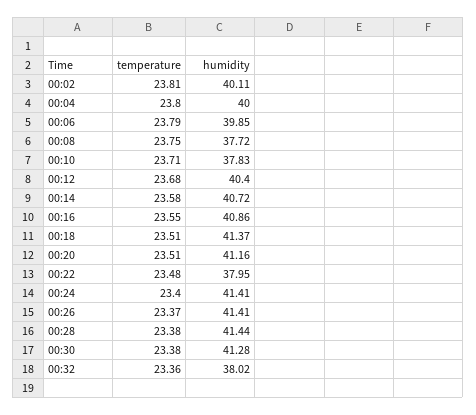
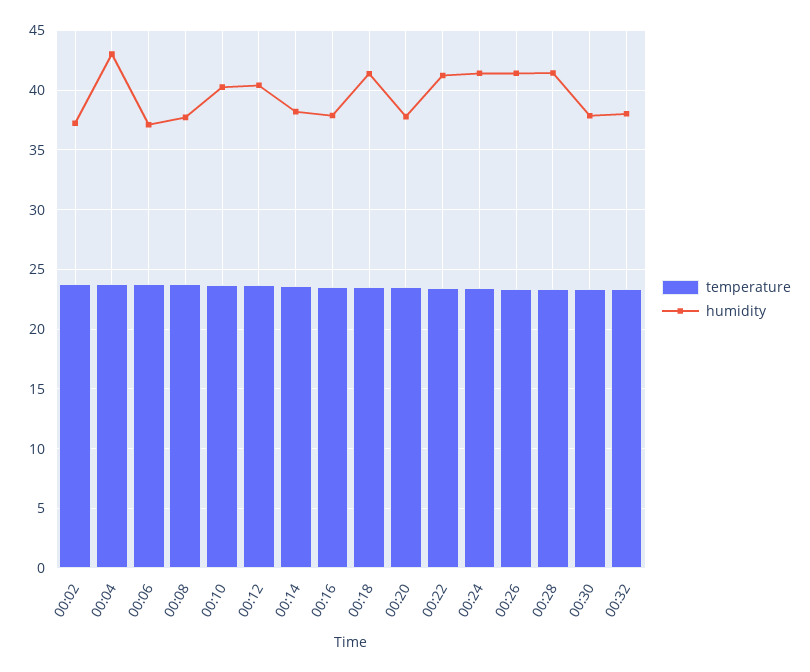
humidity, 00:02: 40.11 -> 37
humidity, 00:04: 40 -> 43
humidity, 00:06: 39.85 -> 37
humidity, 00:10: 37.83 -> 40
humidity, 00:14: 40.72 -> 38
humidity, 00:16: 40.86 -> 38
humidity, 00:20: 41.16 -> 38
humidity, 00:22: 37.95 -> 41
humidity, 00:30: 41.28 -> 38

